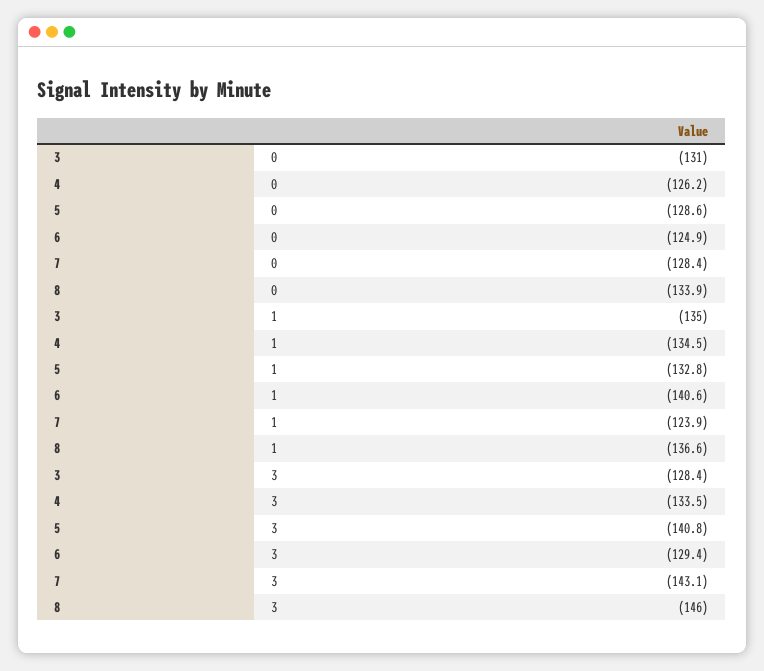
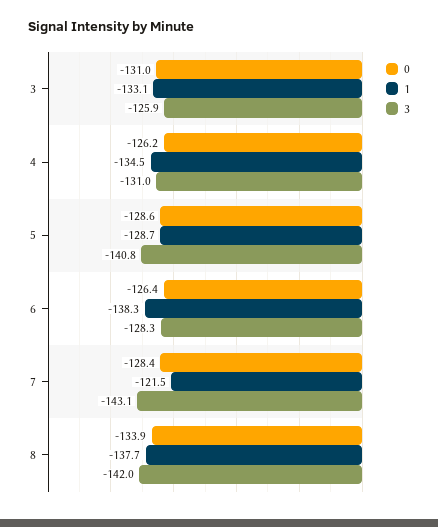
0, 6: -124.9 -> -126.4
1, 3: -135 -> -133.1
1, 5: -132.8 -> -128.7
1, 6: -140.6 -> -138.3
1, 7: -123.9 -> -121.5
1, 8: -136.6 -> -137.7
3, 3: -128.4 -> -125.9
3, 4: -133.5 -> -131
3, 6: -129.4 -> -128.3
3, 8: -146 -> -142

